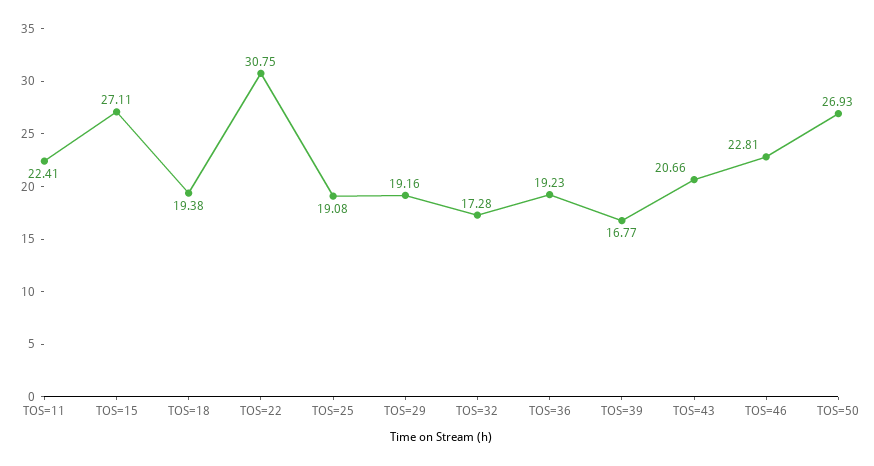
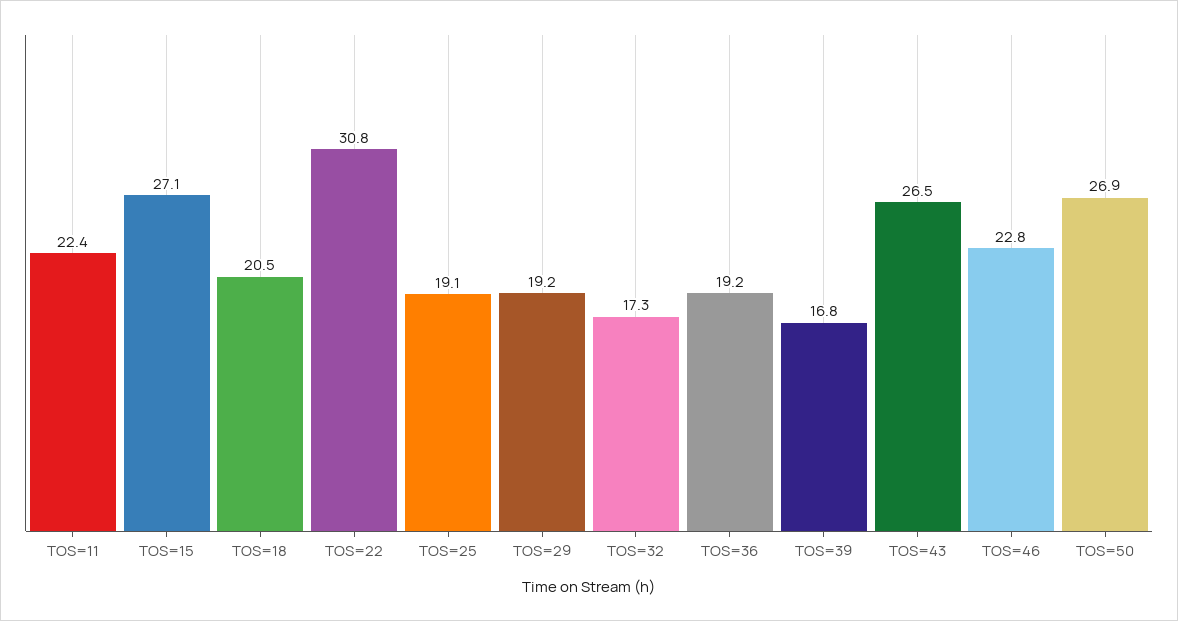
TOS=18: 19.38 -> 20.5
TOS=43: 20.66 -> 26.5

